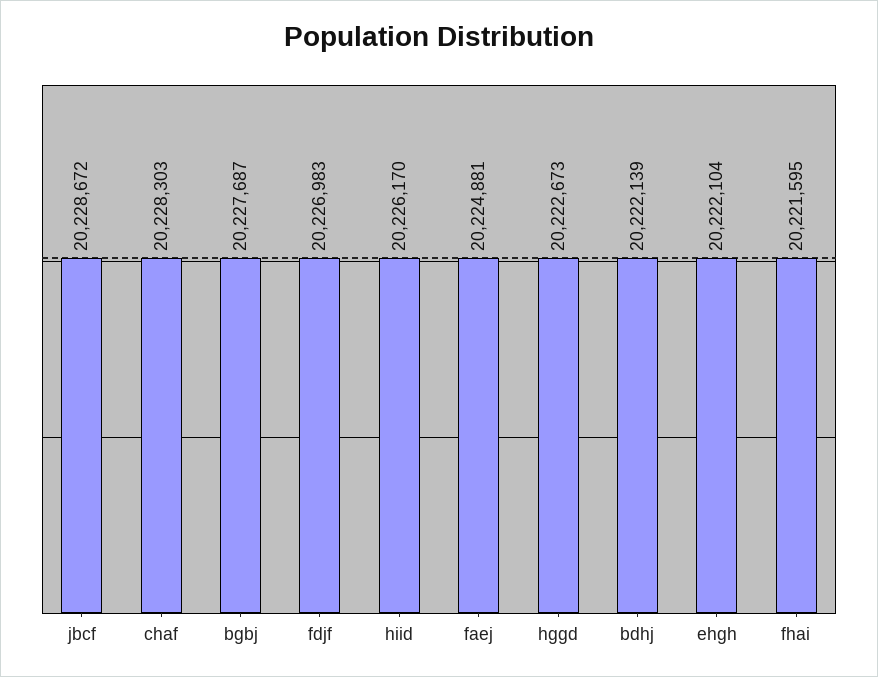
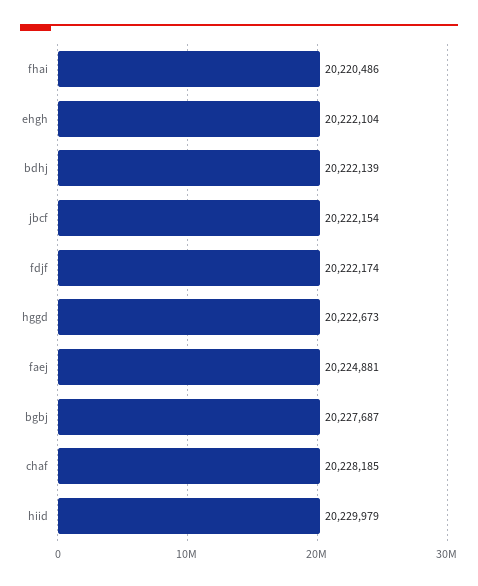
jbcf: 20228672 -> 20222154
chaf: 20228303 -> 20228185
fdjf: 20226983 -> 20222174
hiid: 20226170 -> 20229979
fhai: 20221595 -> 20220486

